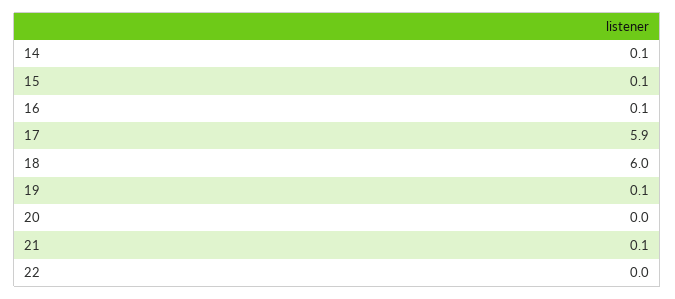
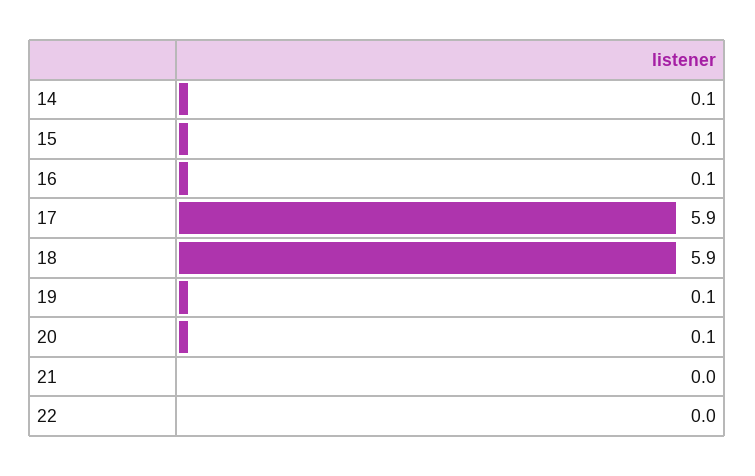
18: 6 -> 5.9
20: 0 -> 0.1
21: 0.1 -> 0

